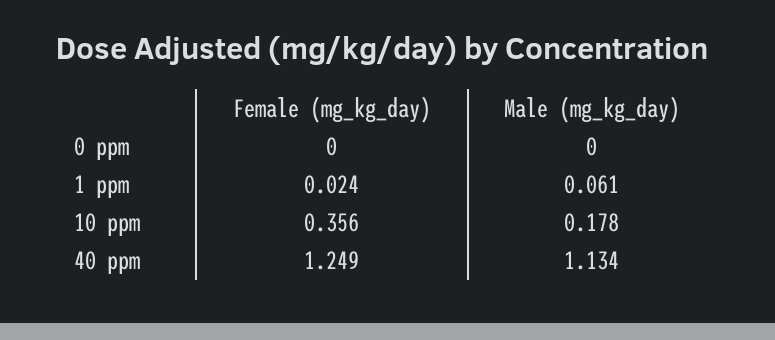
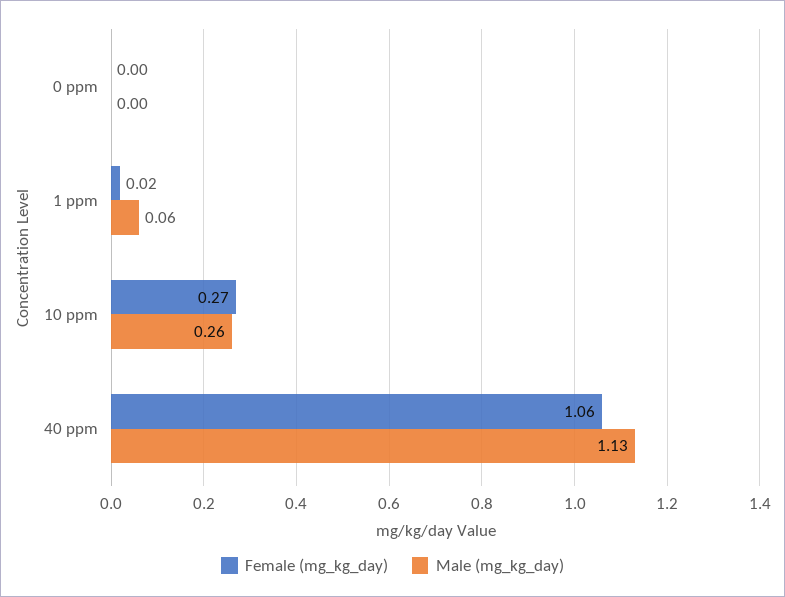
Female (mg_kg_day), 10 ppm: 0.356 -> 0.27
Male (mg_kg_day), 10 ppm: 0.178 -> 0.26
Female (mg_kg_day), 40 ppm: 1.249 -> 1.06

